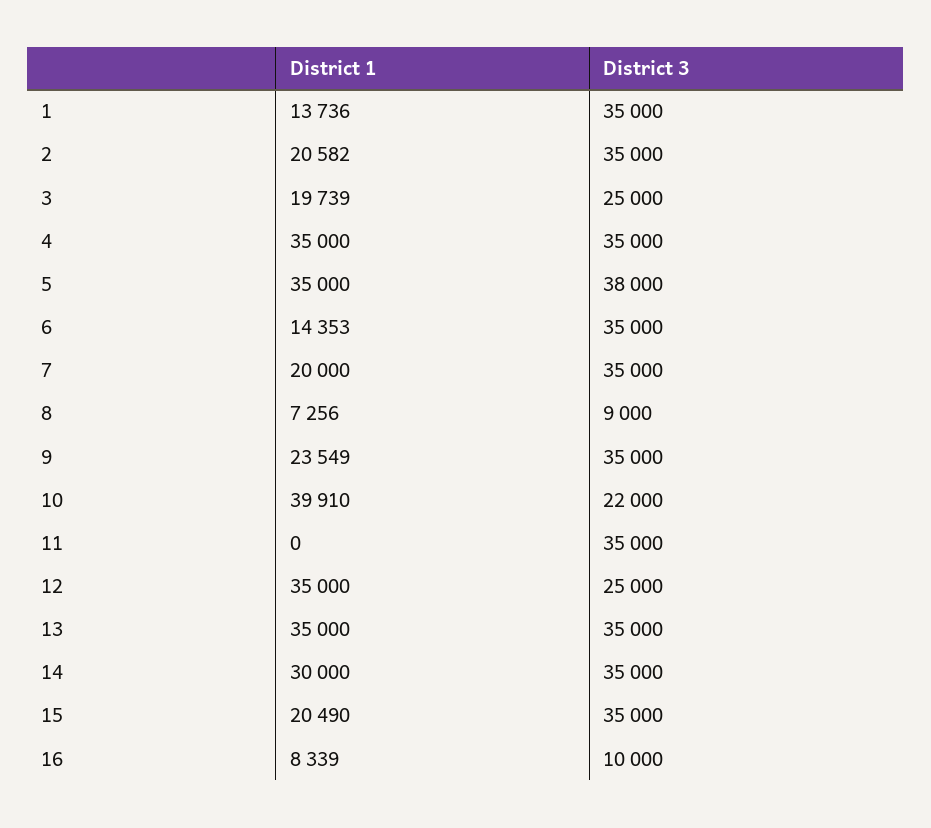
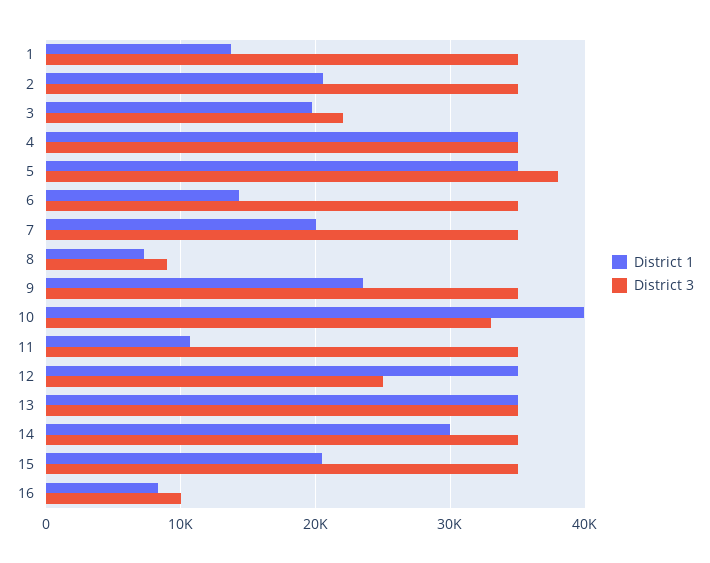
District 3, 3: 25000 -> 22000
District 3, 10: 22000 -> 33000
District 1, 11: 0 -> 11000

